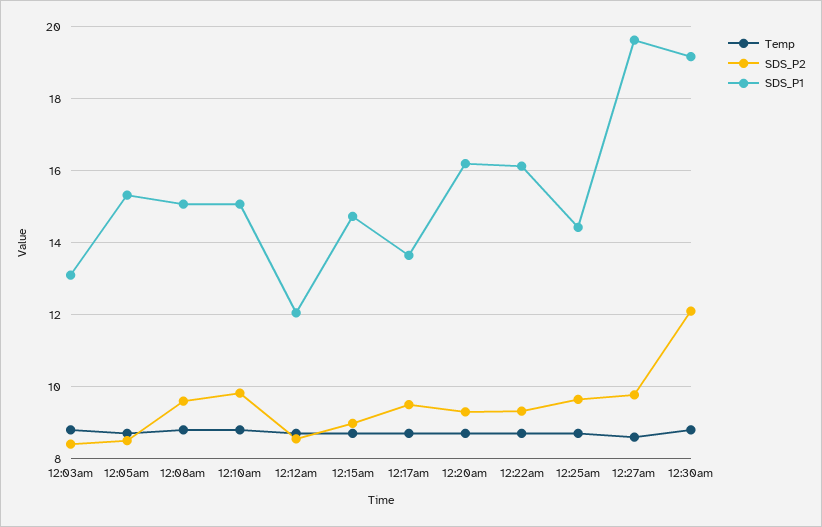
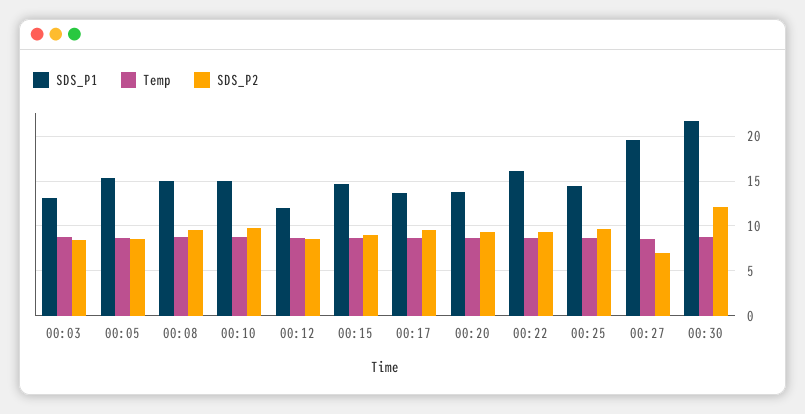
SDS_P1, 12:20am: 16.2 -> 14
SDS_P2, 12:27am: 9.8 -> 7
SDS_P1, 12:30am: 19.2 -> 22

